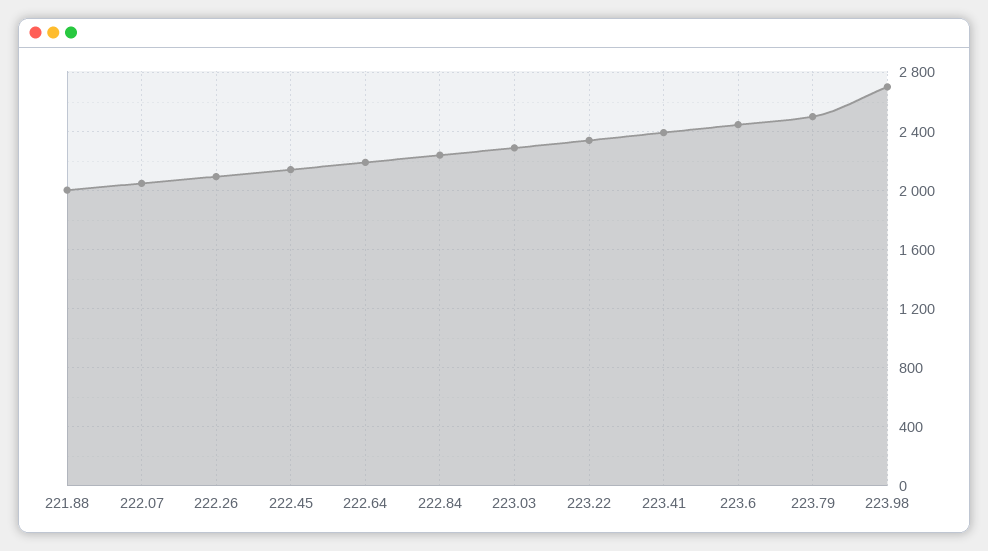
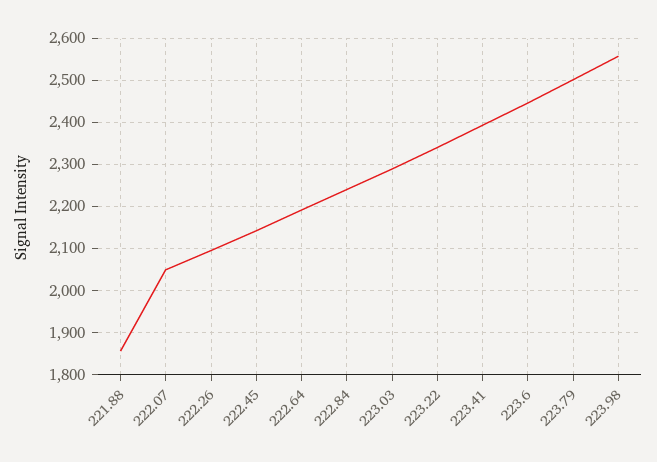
221.88: 2000 -> 1860
223.98: 2700 -> 2560

